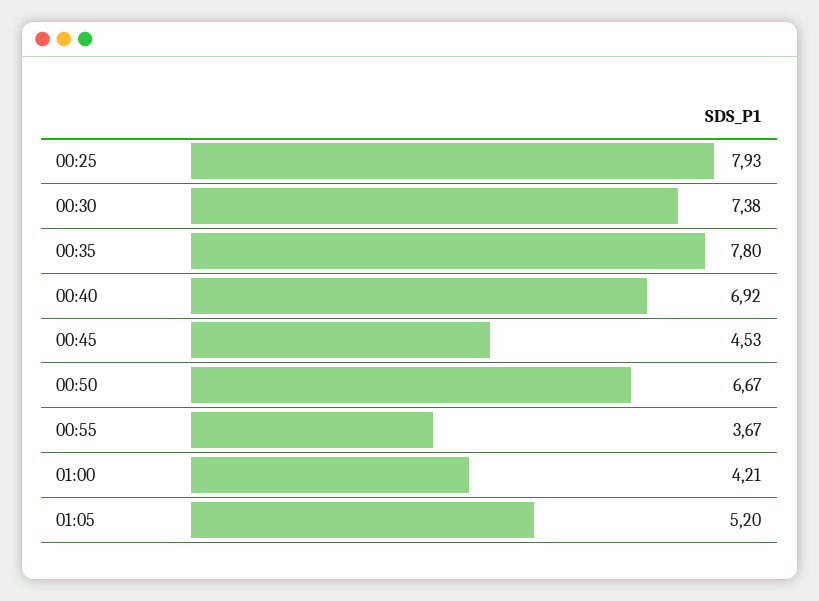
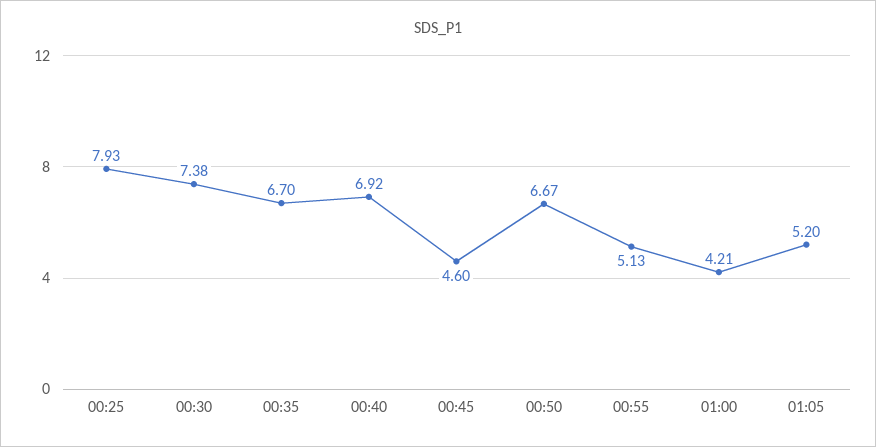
00:35: 7.8 -> 6.7
00:45: 4.53 -> 4.6
00:55: 3.67 -> 5.13

